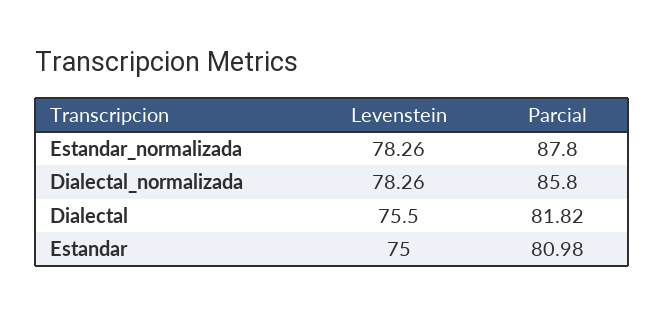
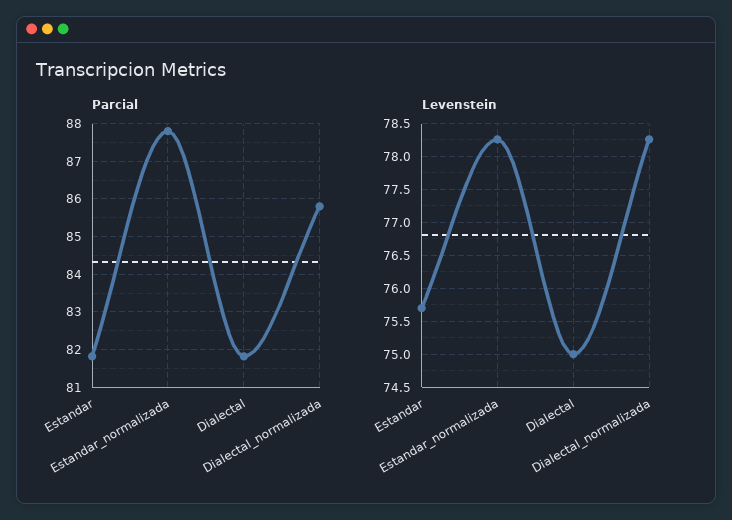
Levenstein, Dialectal: 75.5 -> 75
Levenstein, Estandar: 75 -> 75.7
Parcial, Estandar: 80.98 -> 81.8

